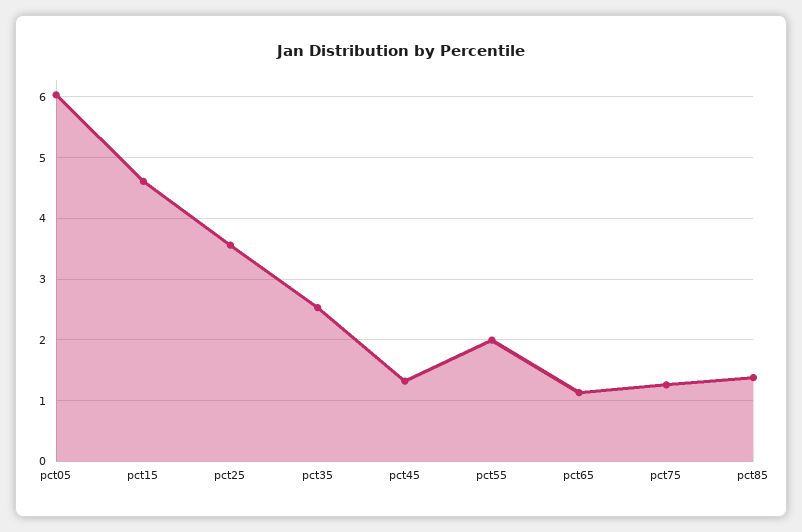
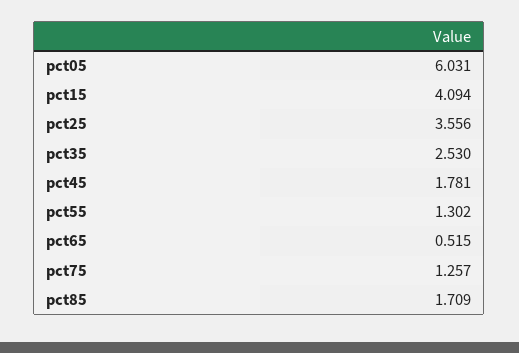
pct15: 4.6 -> 4.094
pct45: 1.3 -> 1.781
pct55: 2 -> 1.302
pct65: 1.1 -> 0.515
pct85: 1.4 -> 1.709

